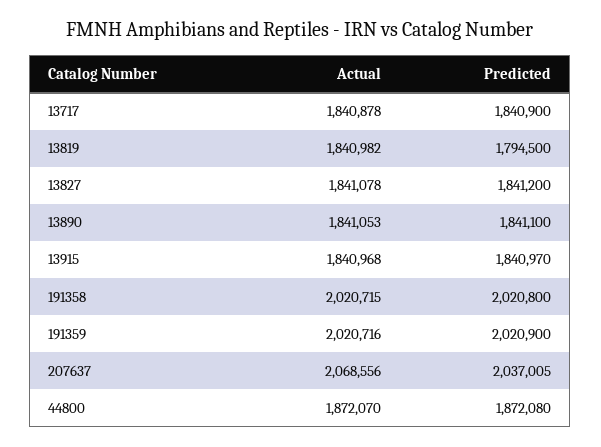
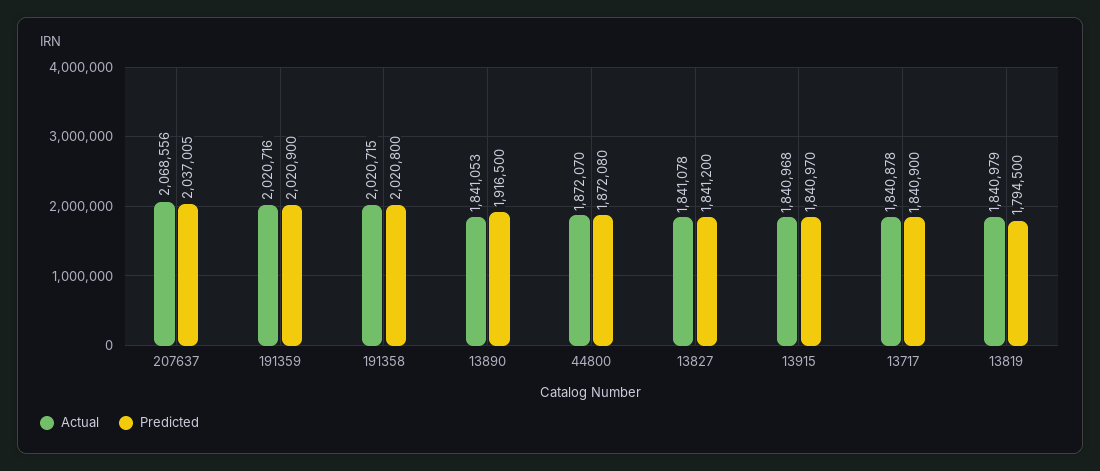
Actual, 13819: 1840982 -> 1840979
Predicted, 13890: 1841100 -> 1916500

